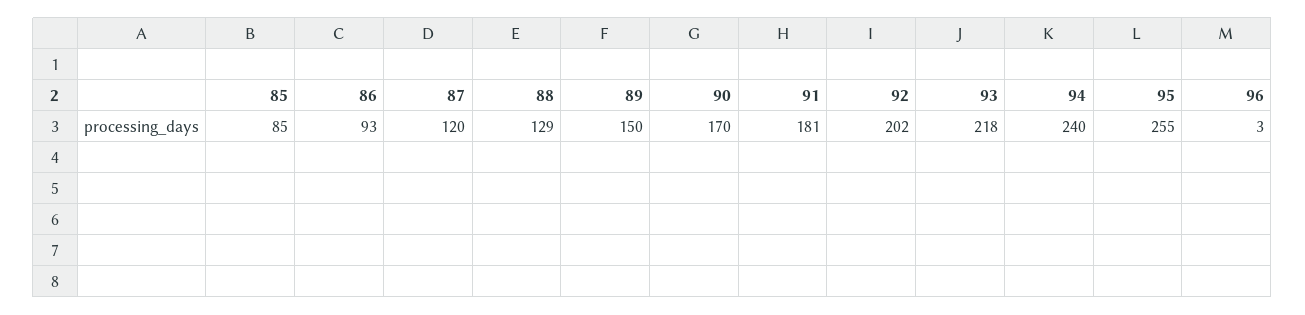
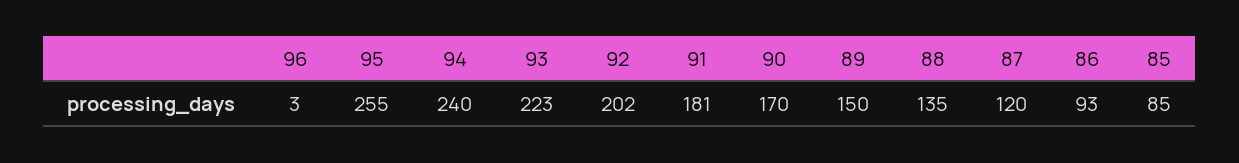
88: 129 -> 135
93: 218 -> 223

